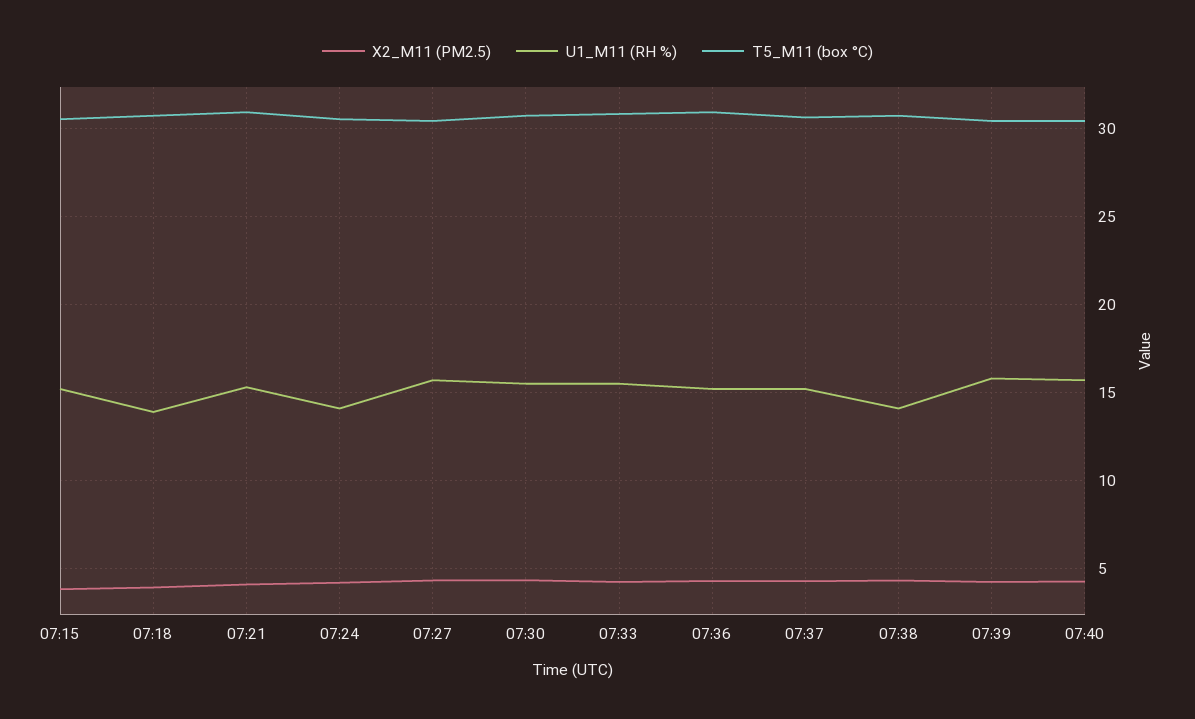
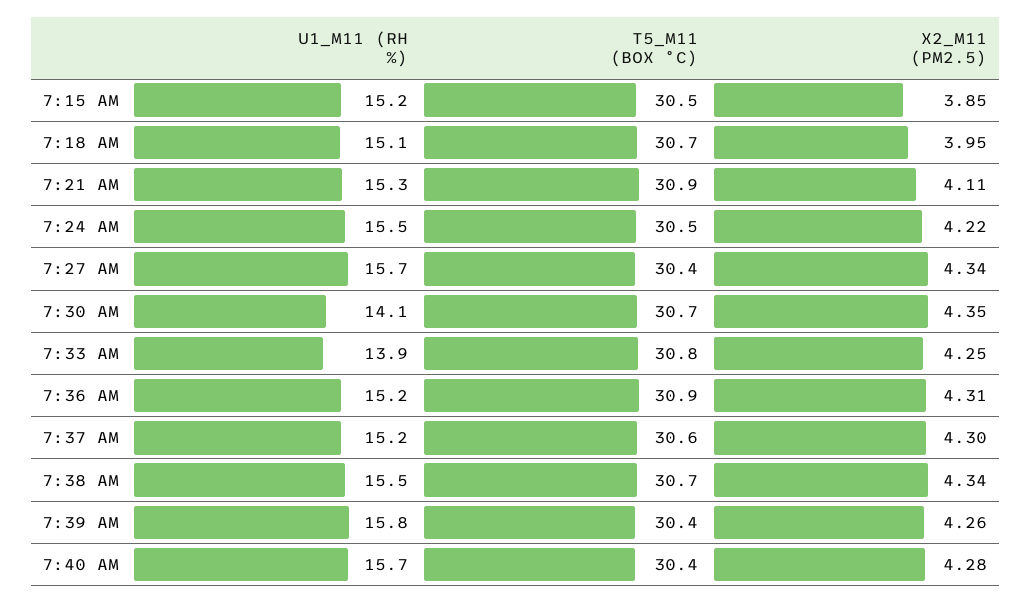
U1_M11 (RH %), 07:18: 14 -> 15.1
U1_M11 (RH %), 07:24: 14 -> 15.5
U1_M11 (RH %), 07:30: 15.5 -> 14.1
U1_M11 (RH %), 07:33: 15.5 -> 13.9
U1_M11 (RH %), 07:38: 14 -> 15.5

